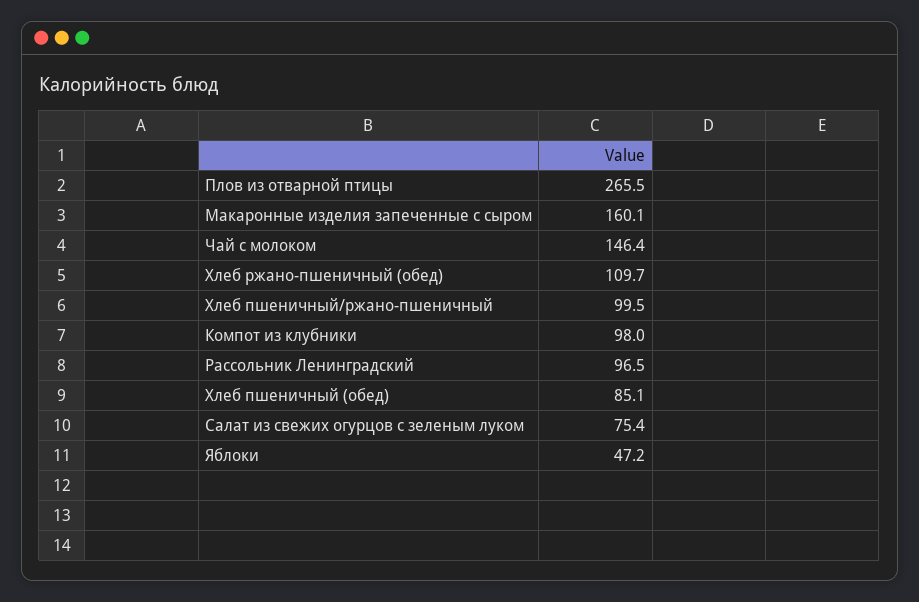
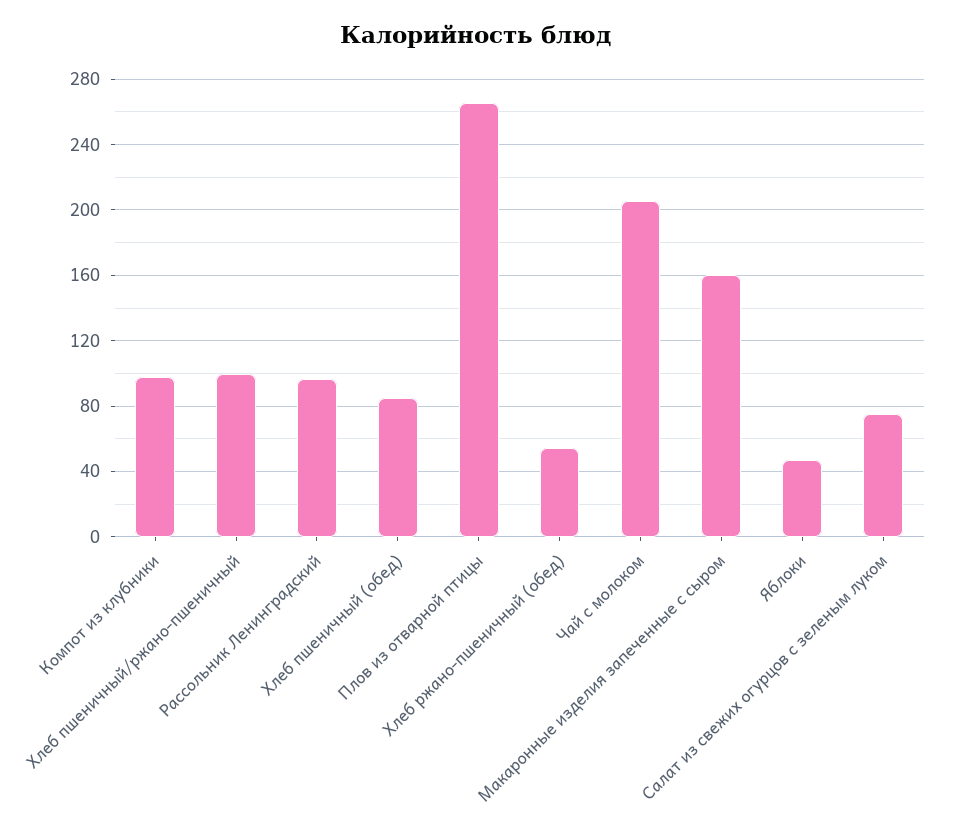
Чай с молоком: 146.4 -> 205
Хлеб ржано-пшеничный (обед): 109.7 -> 55

